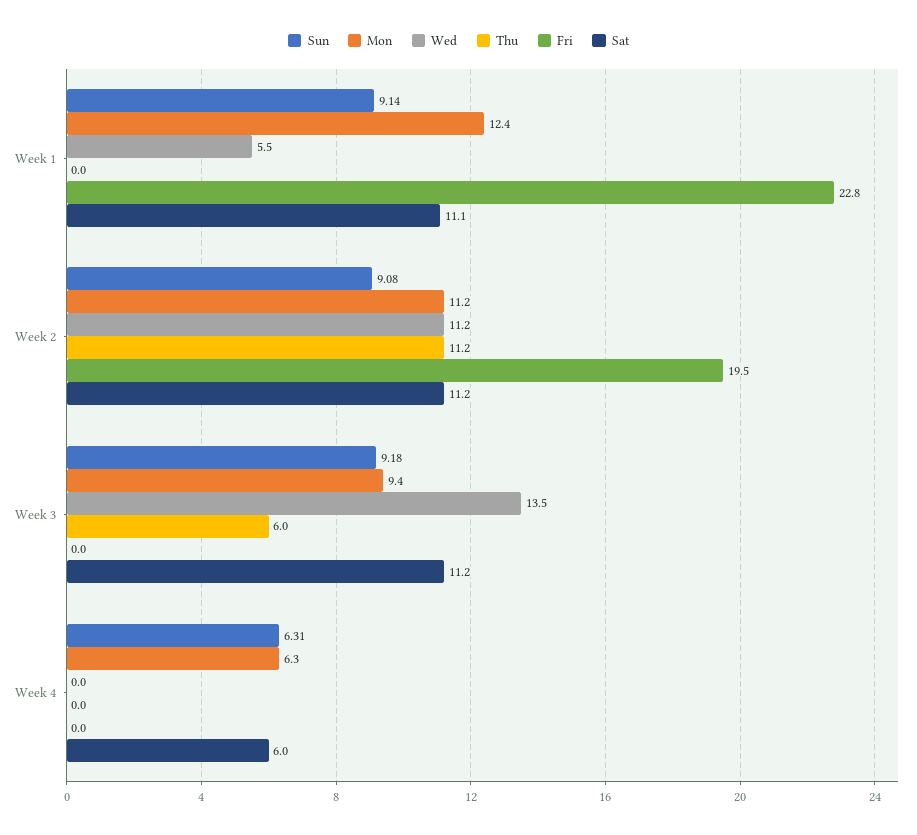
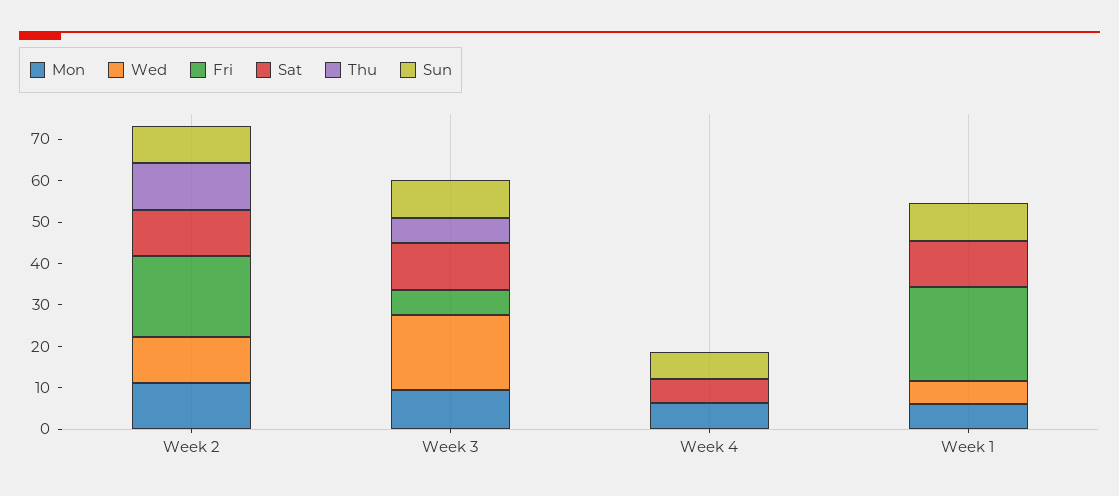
Mon, Week 1: 12.4 -> 6
Wed, Week 3: 13.5 -> 18
Fri, Week 3: 0 -> 6

